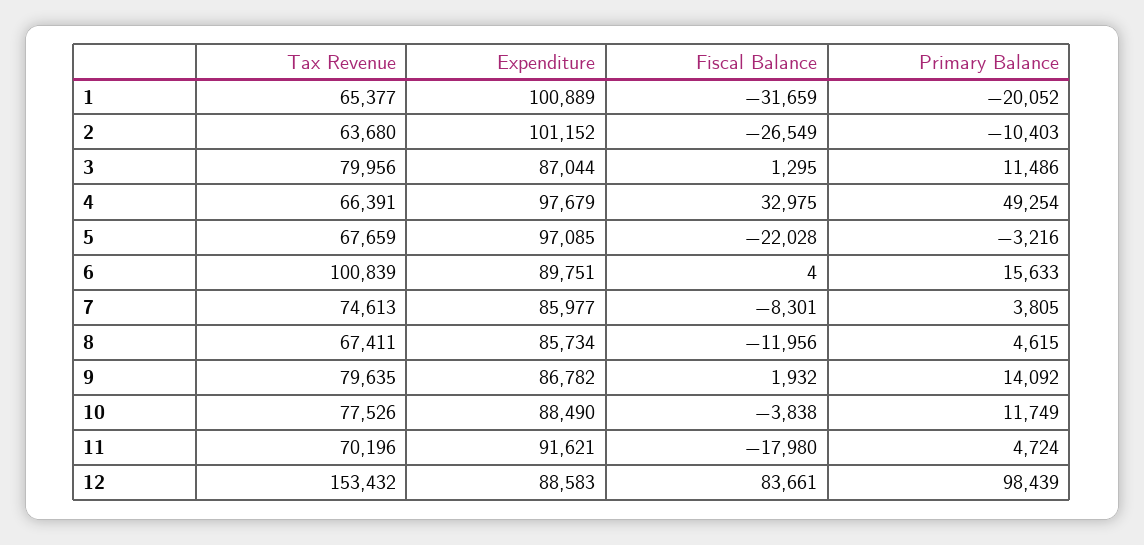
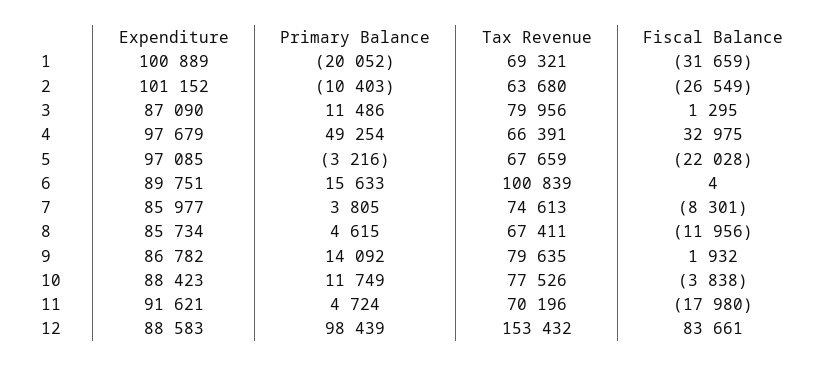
Tax Revenue, 1: 65377 -> 69321
Expenditure, 3: 87044 -> 87090
Expenditure, 10: 88490 -> 88423

